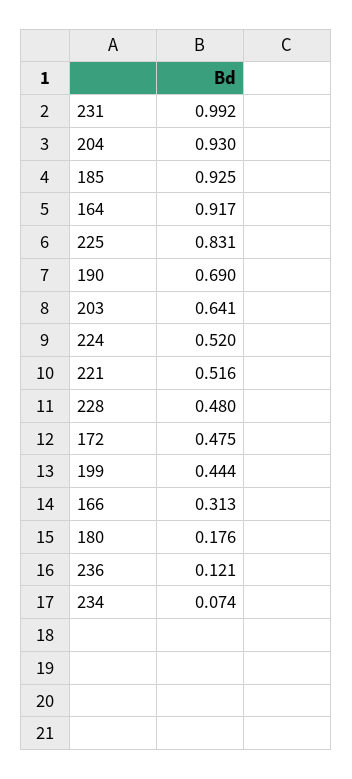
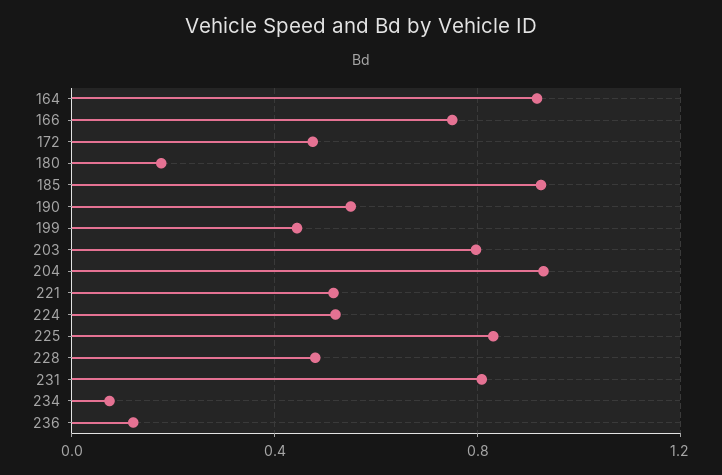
231: 0.992 -> 0.8
190: 0.69 -> 0.55
203: 0.641 -> 0.8
166: 0.313 -> 0.75

